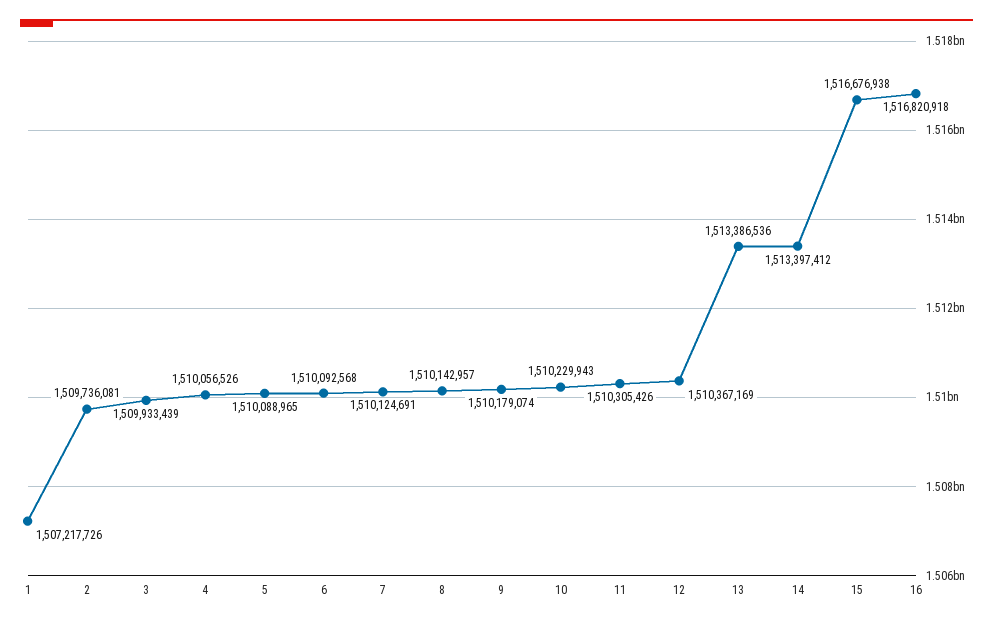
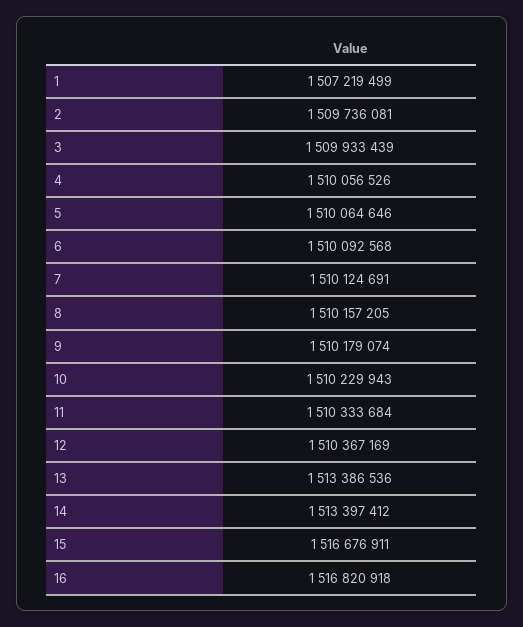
1: 1507217726 -> 1507219499
5: 1510088965 -> 1510064646
8: 1510142957 -> 1510157205
11: 1510305426 -> 1510333684
15: 1516676938 -> 1516676911

